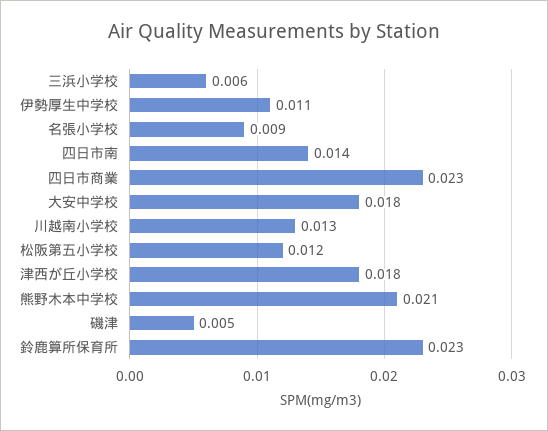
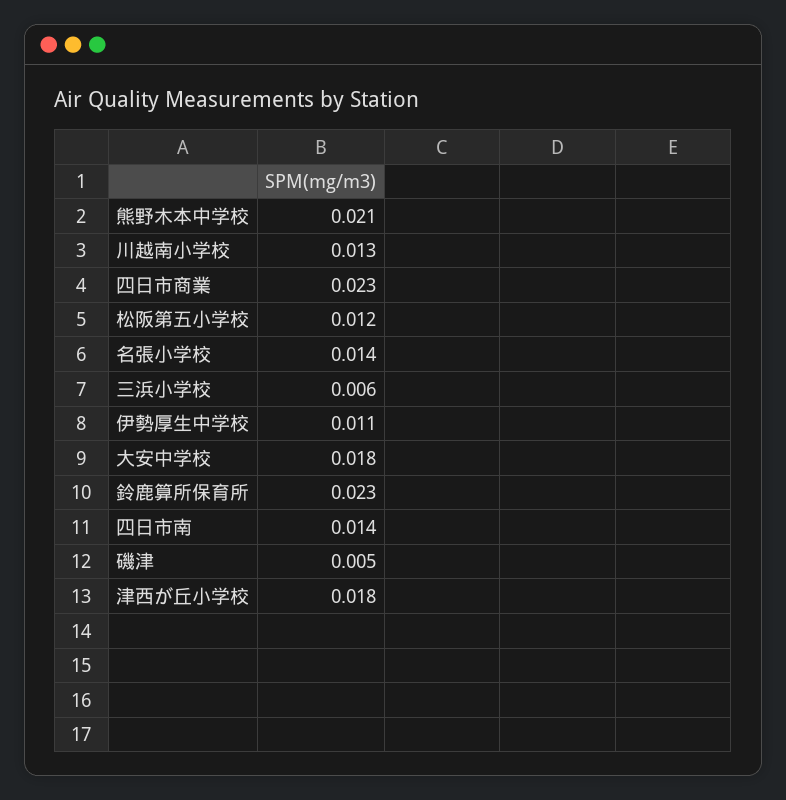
名張小学校: 0.009 -> 0.014

